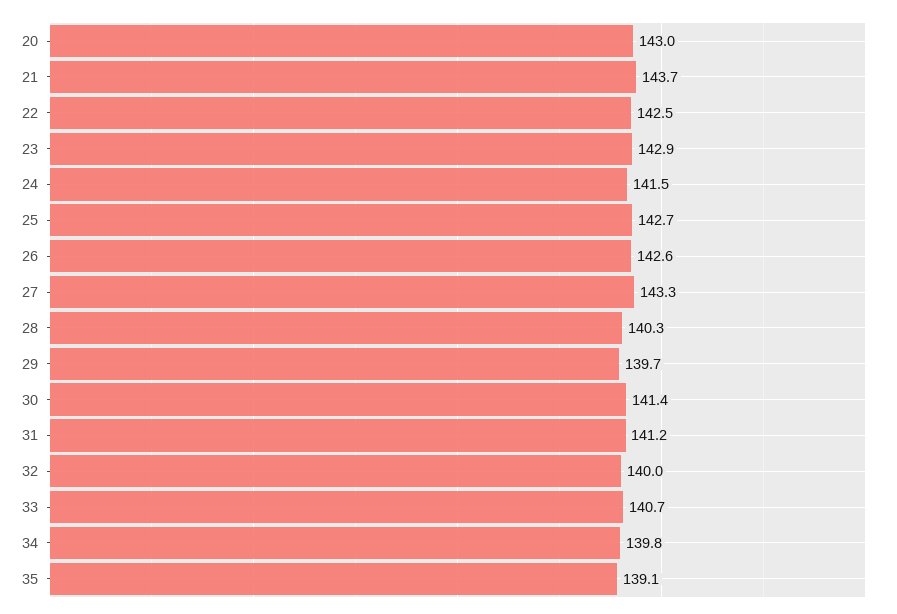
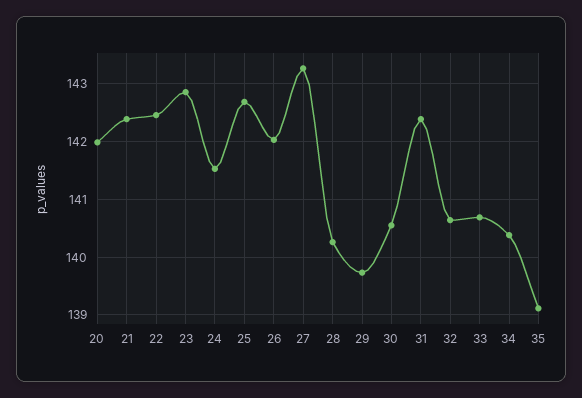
20: 143 -> 142
21: 143.7 -> 142.4
26: 142.6 -> 142
30: 141.4 -> 140.6
31: 141.2 -> 142.4
32: 140 -> 140.6
34: 139.8 -> 140.4

